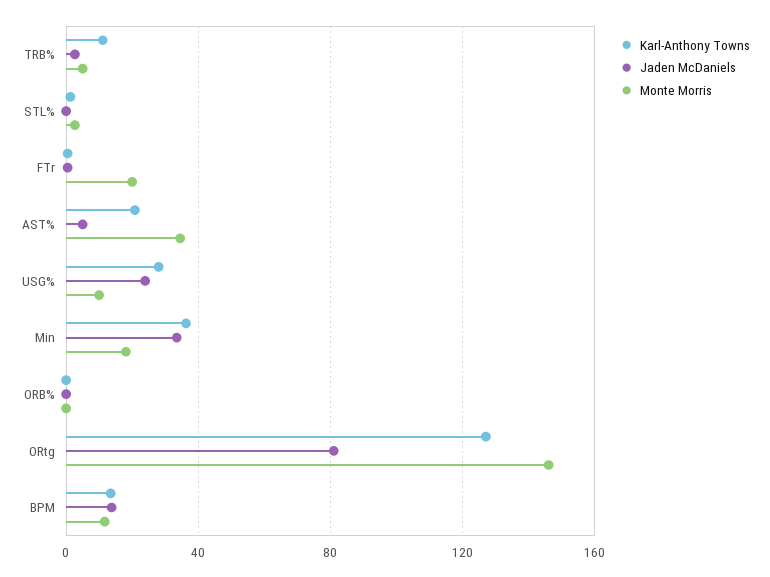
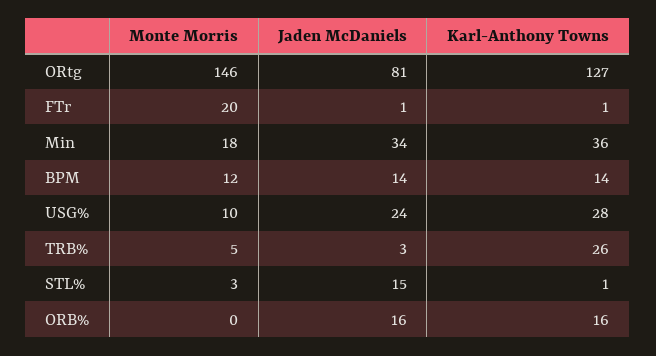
Karl-Anthony Towns, TRB%: 10 -> 26
Jaden McDaniels, STL%: 0 -> 15
Karl-Anthony Towns, AST%: 20 -> none
Jaden McDaniels, AST%: 5 -> none
Monte Morris, AST%: 35 -> none
Karl-Anthony Towns, ORB%: 0 -> 16
Jaden McDaniels, ORB%: 0 -> 16

